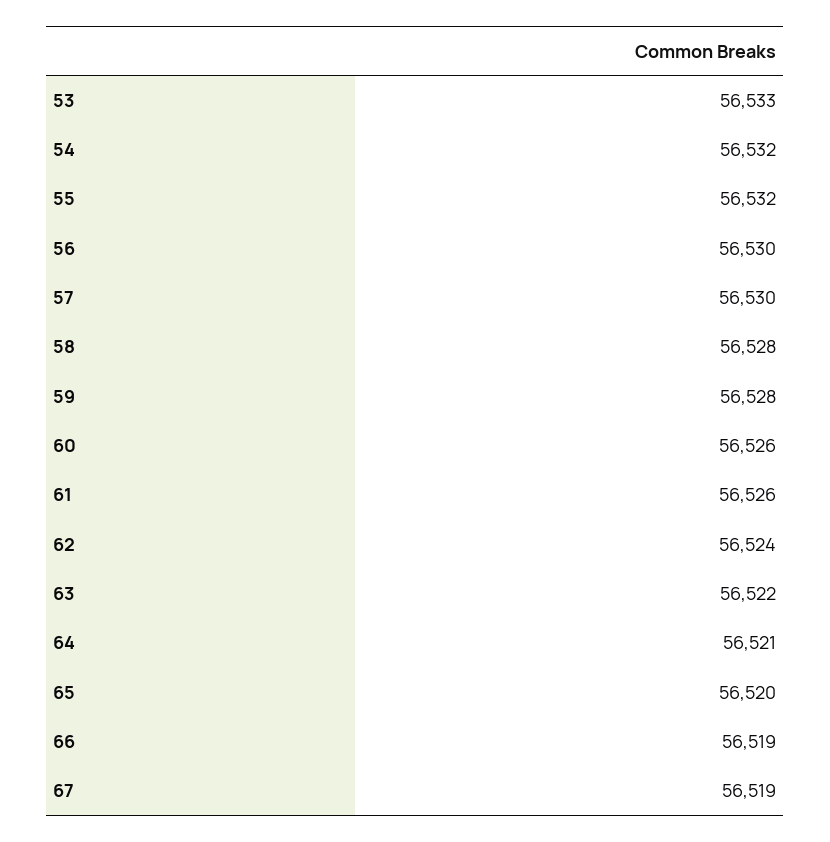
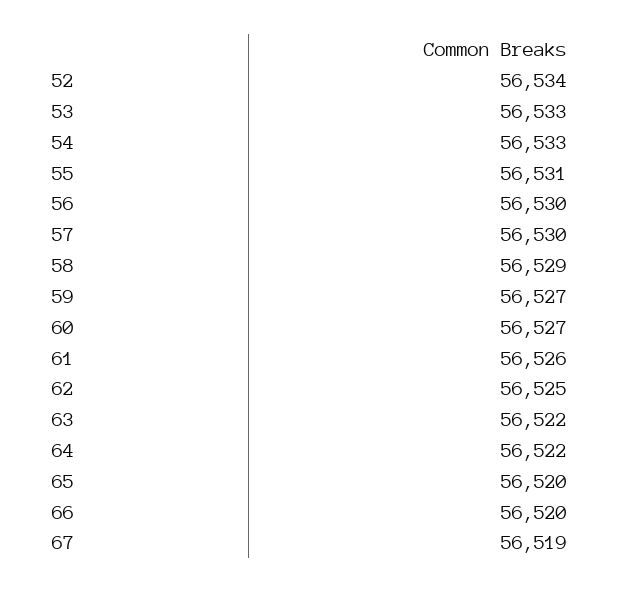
54: 56532 -> 56533
55: 56532 -> 56531
58: 56528 -> 56529
59: 56528 -> 56527
60: 56526 -> 56527
62: 56524 -> 56525
64: 56521 -> 56522
66: 56519 -> 56520
52: none -> 56534

